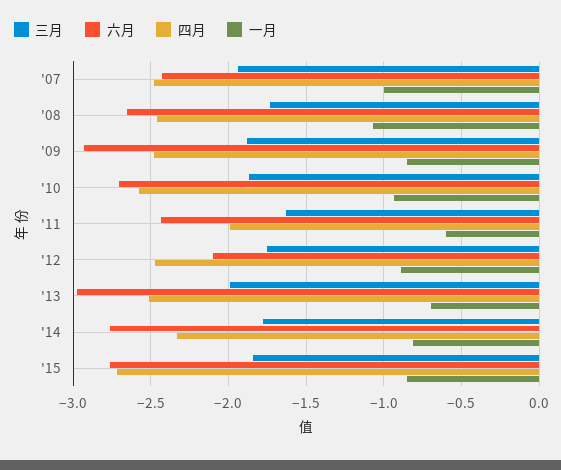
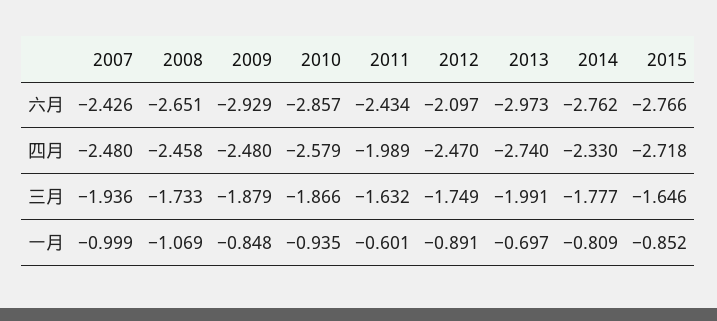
六月, '10: -2.7 -> -2.857
四月, '13: -2.5 -> -2.74
三月, '15: -1.85 -> -1.646

